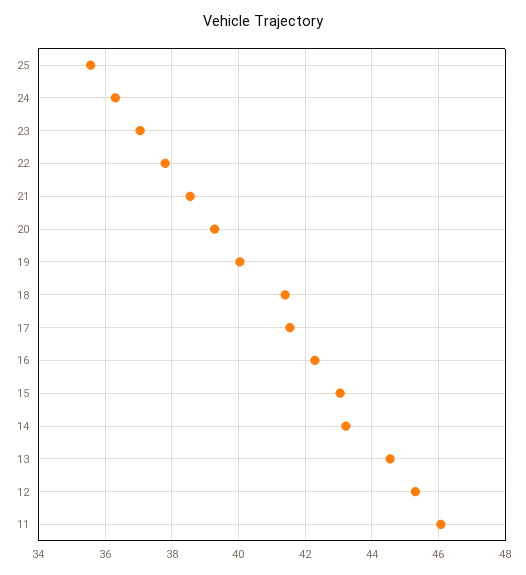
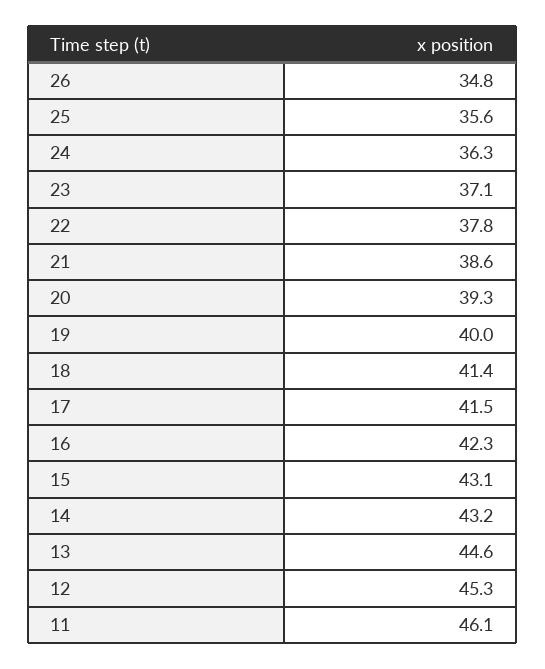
26: none -> 34.8

